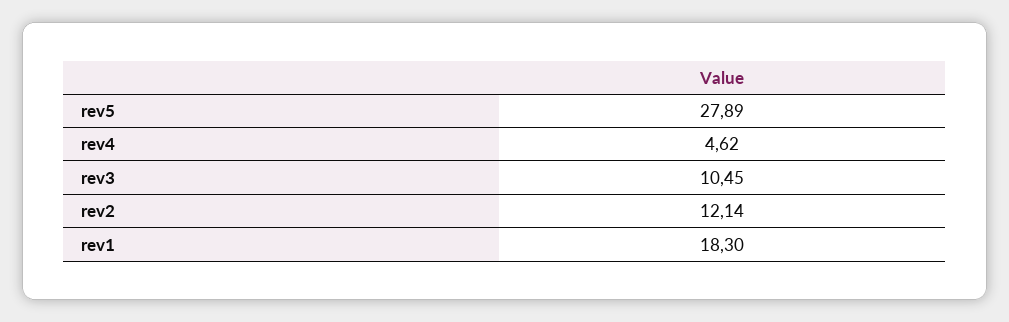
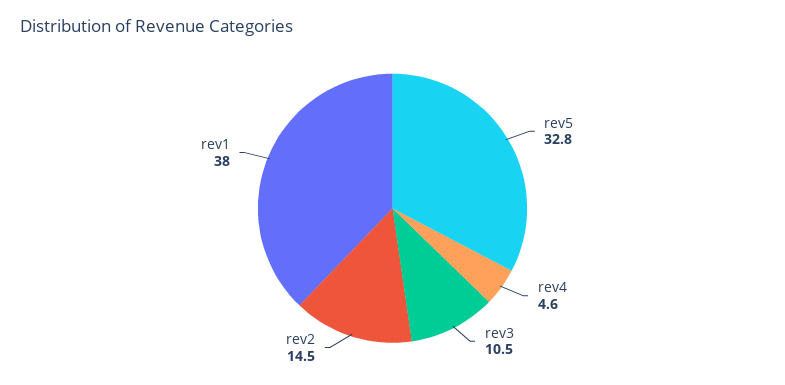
rev5: 27.89 -> 32.8
rev2: 12.14 -> 14.5
rev1: 18.3 -> 38

